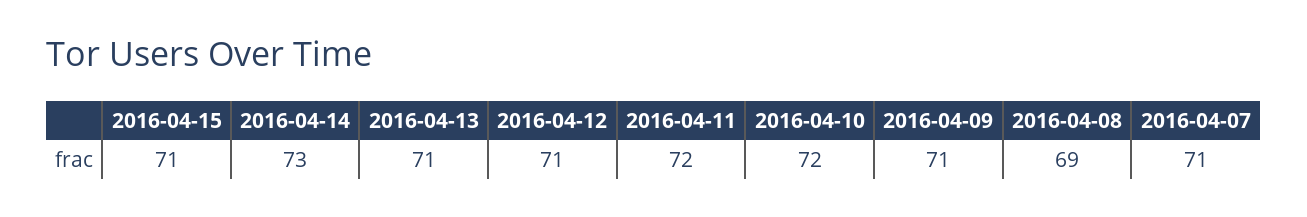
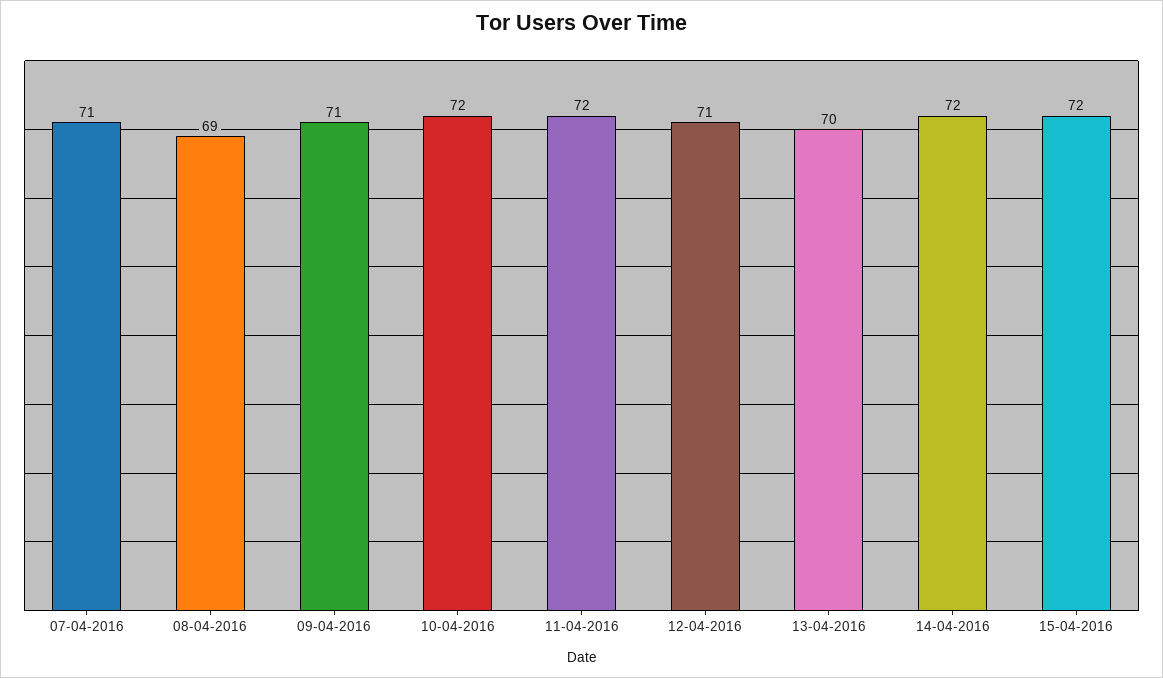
2016-04-15: 71 -> 72
2016-04-14: 73 -> 72
2016-04-13: 71 -> 70

